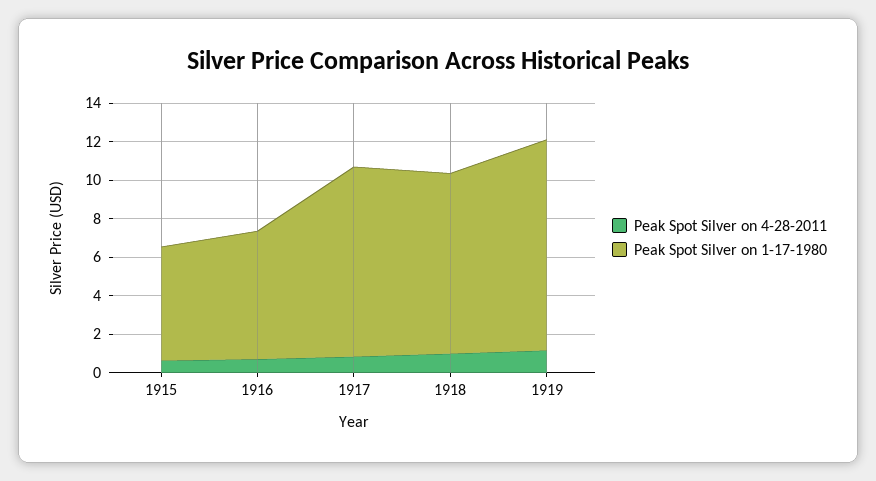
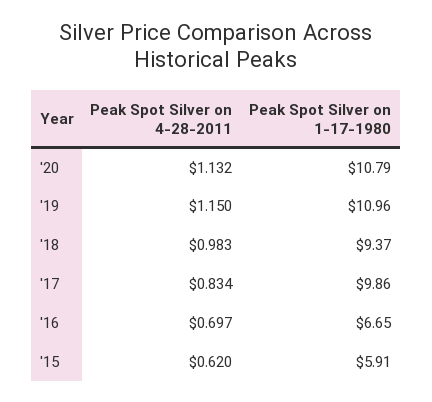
Peak Spot Silver on 4-28-2011, '20: none -> 1.132
Peak Spot Silver on 1-17-1980, '20: none -> 10.79

